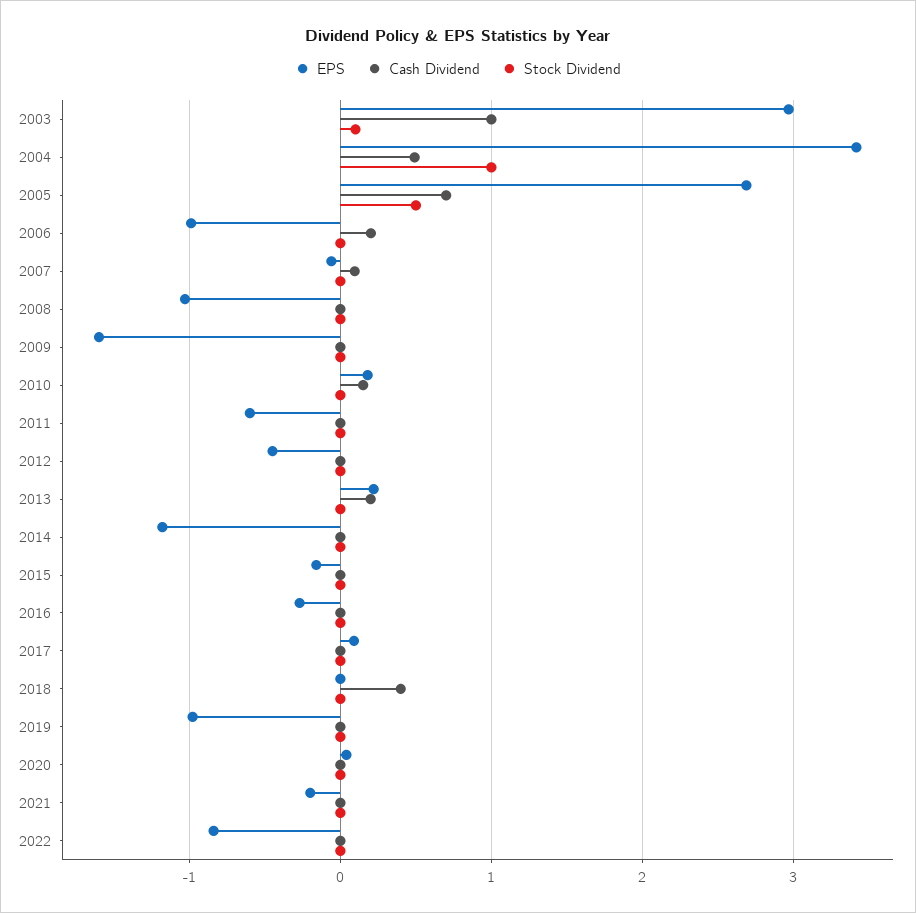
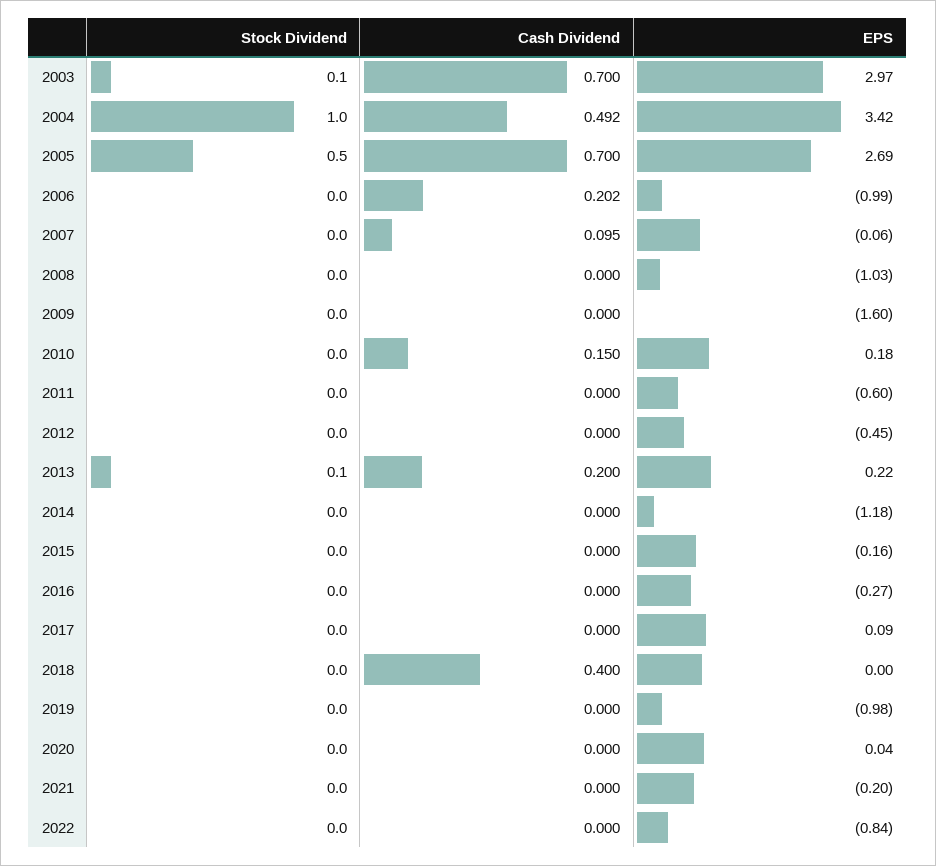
Cash Dividend, 2003: 1 -> 0.7
Stock Dividend, 2013: 0 -> 0.1

